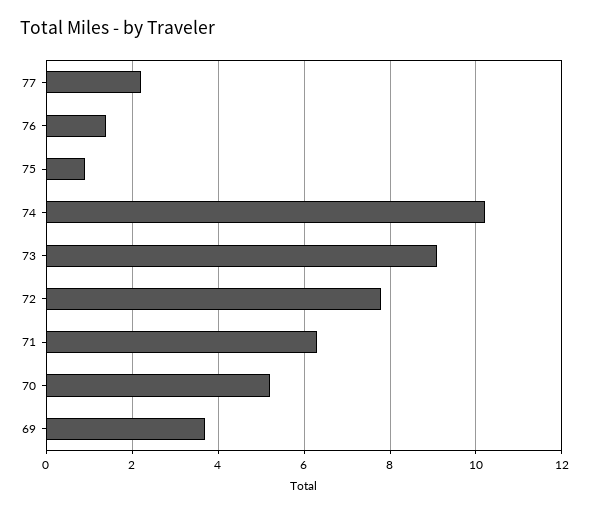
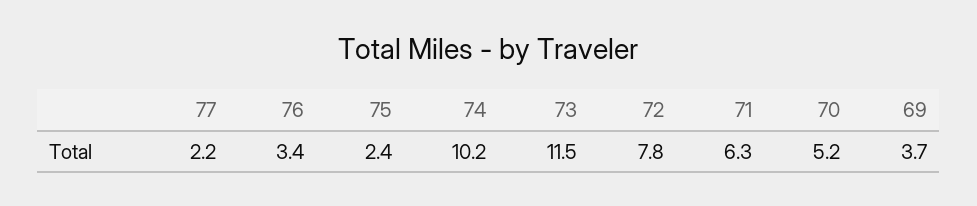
76: 1.5 -> 3.4
75: 1 -> 2.4
73: 9 -> 11.5

